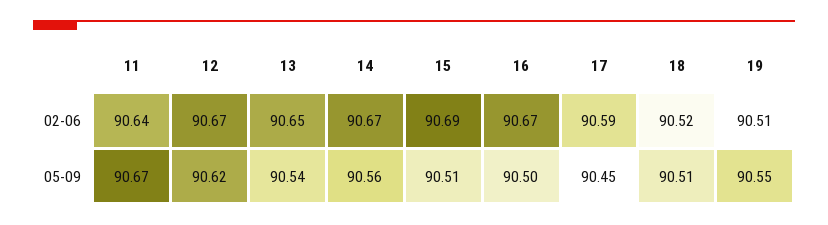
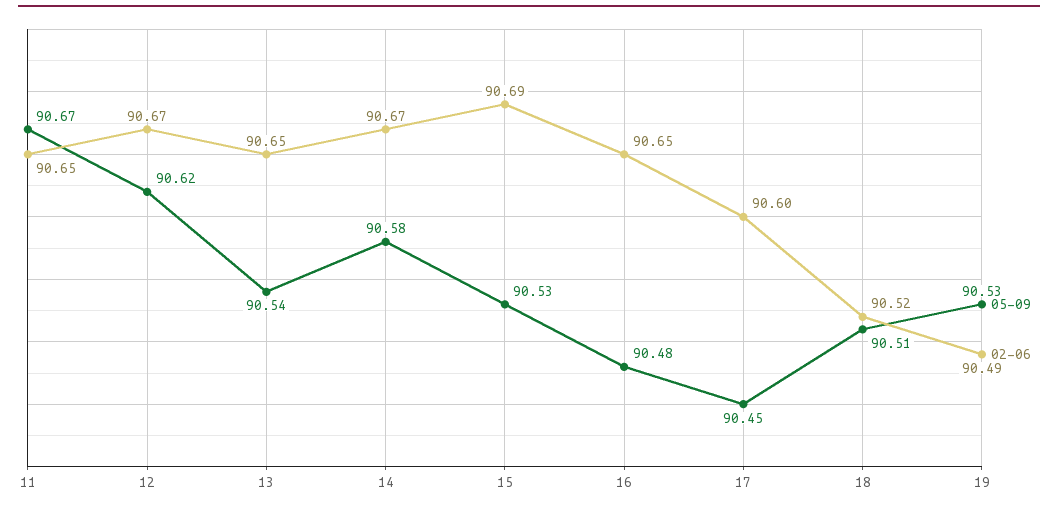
02-06, 11: 90.64 -> 90.65
02-06, 16: 90.67 -> 90.65
02-06, 17: 90.59 -> 90.6
02-06, 19: 90.51 -> 90.49
05-09, 14: 90.56 -> 90.58
05-09, 15: 90.51 -> 90.53
05-09, 16: 90.5 -> 90.48
05-09, 19: 90.55 -> 90.53

